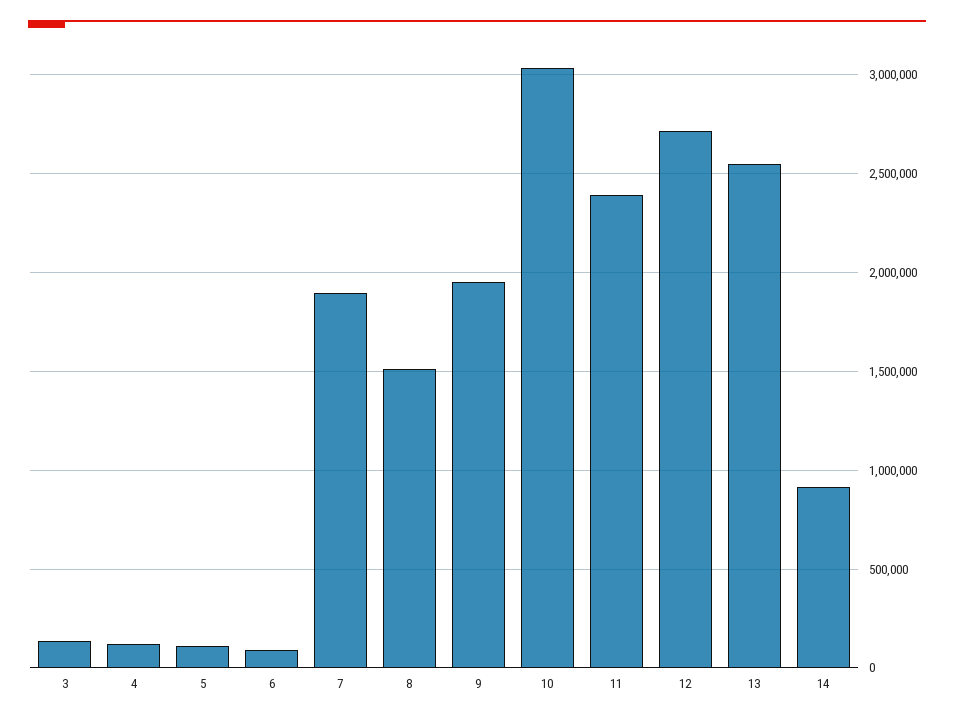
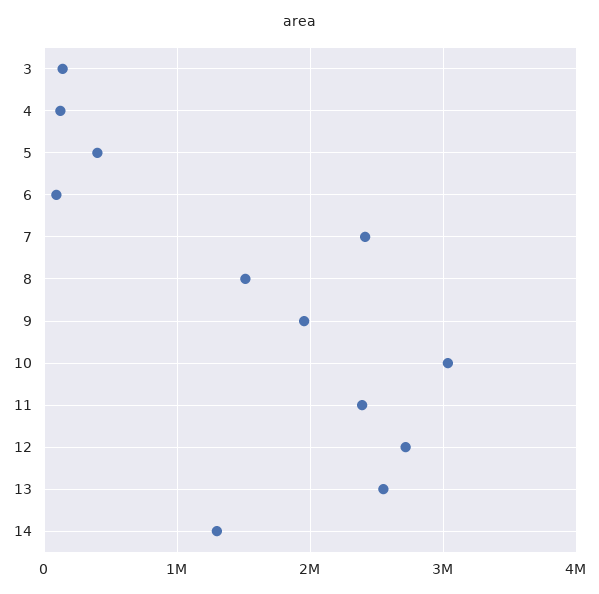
5: 100000 -> 400000
7: 1900000 -> 2400000
14: 900000 -> 1300000

